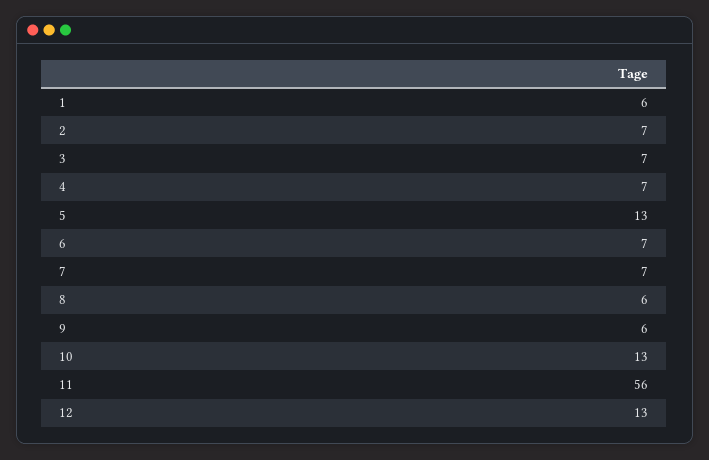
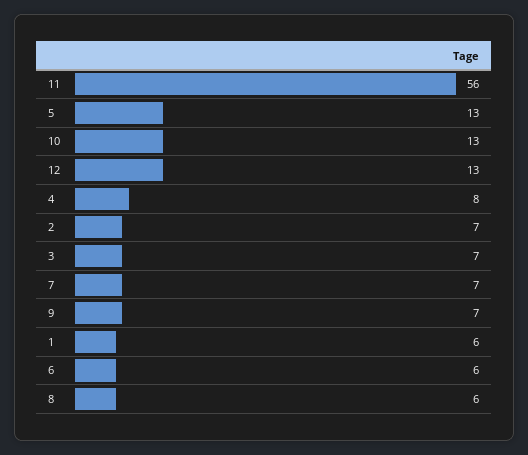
4: 7 -> 8
6: 7 -> 6
9: 6 -> 7

